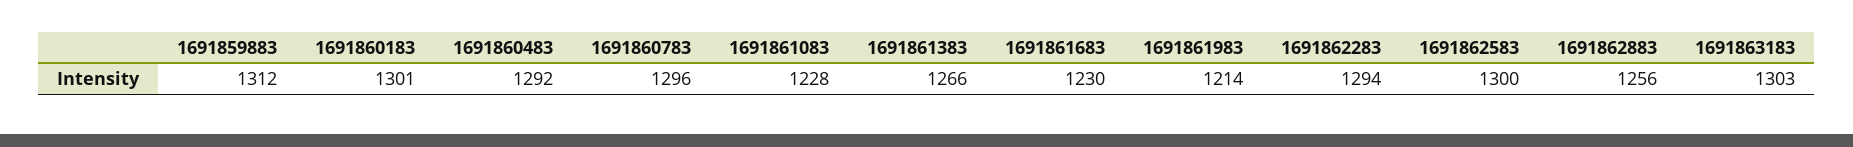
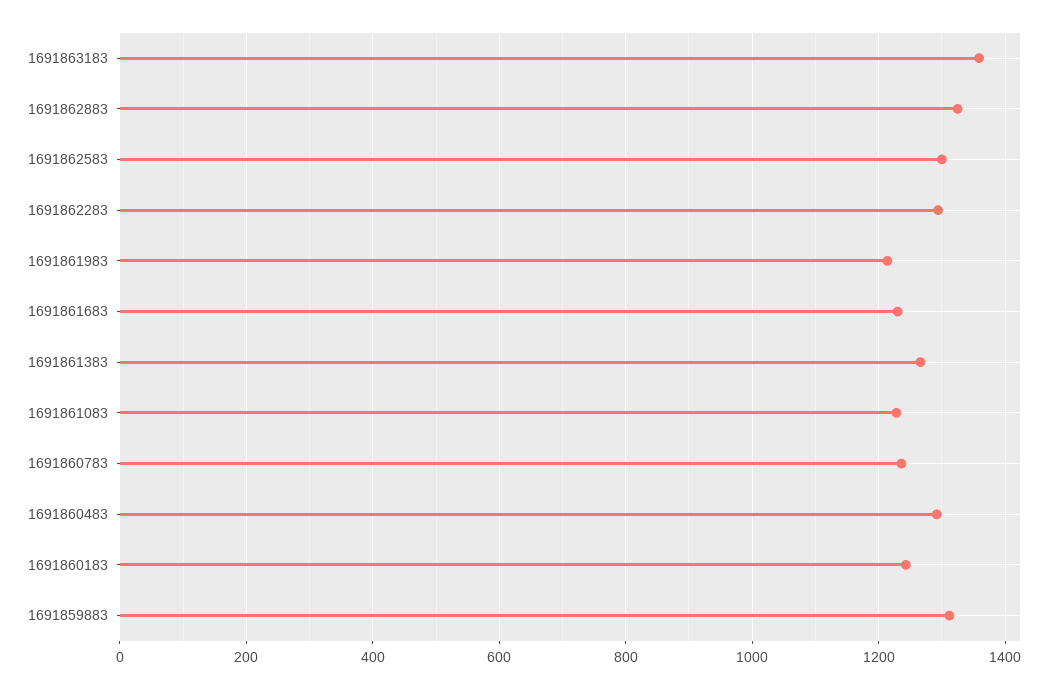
1691860183: 1301 -> 1240
1691860783: 1296 -> 1240
1691862883: 1256 -> 1320
1691863183: 1303 -> 1360

